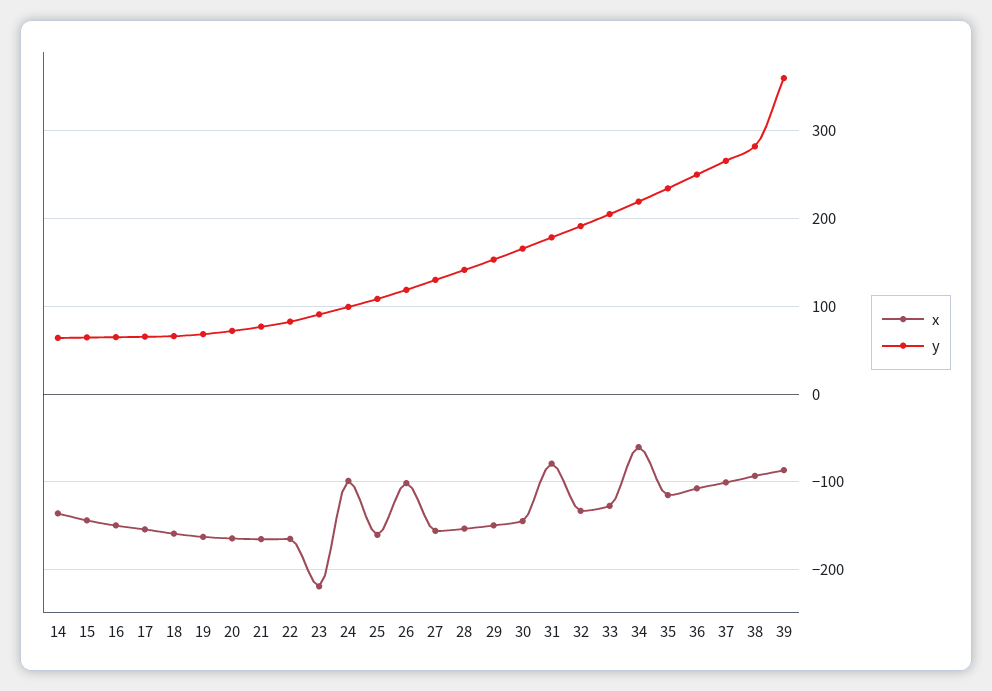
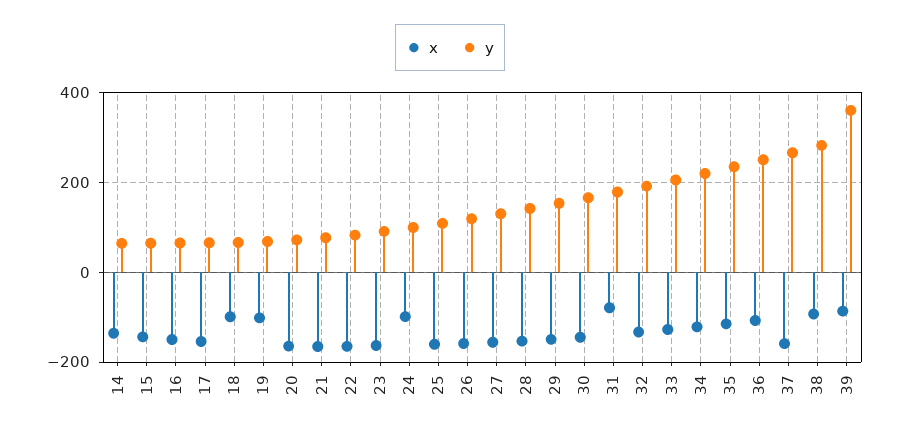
x, 18: -160 -> -100
x, 19: -160 -> -100
x, 23: -220 -> -160
x, 26: -100 -> -160
x, 34: -60 -> -120
x, 37: -100 -> -160

